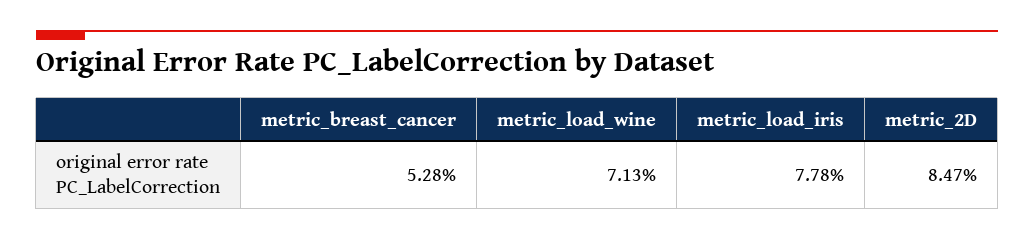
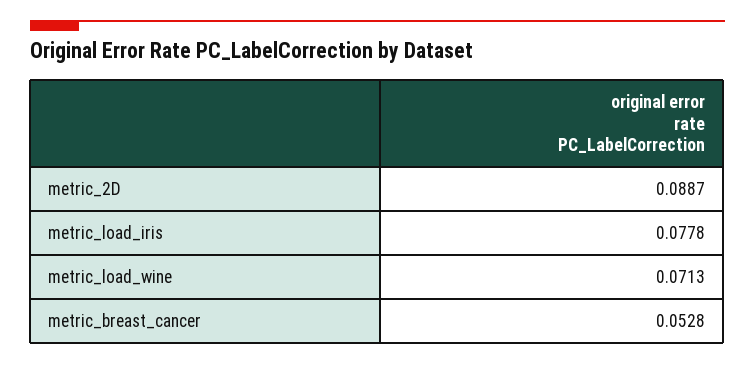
metric_2D: 0.0847 -> 0.0887

